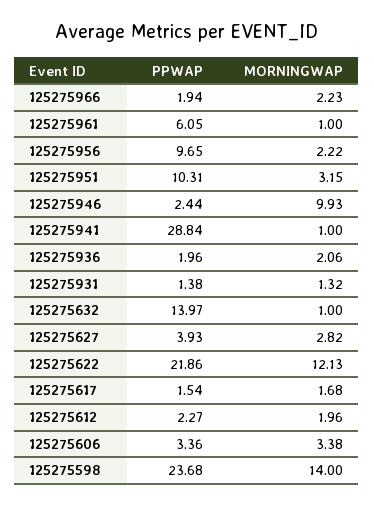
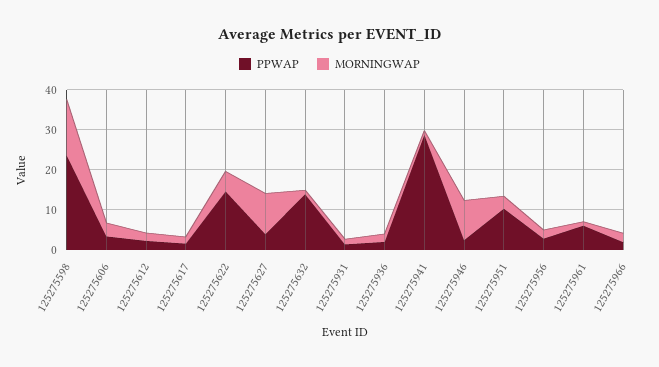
PPWAP, 125275956: 9.65 -> 2.5
MORNINGWAP, 125275627: 2.82 -> 10
PPWAP, 125275622: 21.86 -> 15
MORNINGWAP, 125275622: 12.13 -> 5

